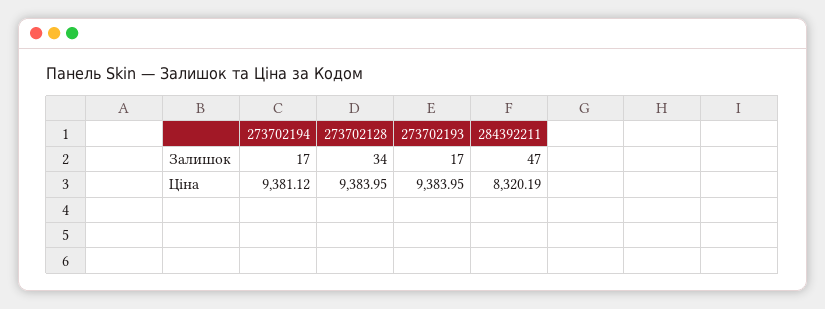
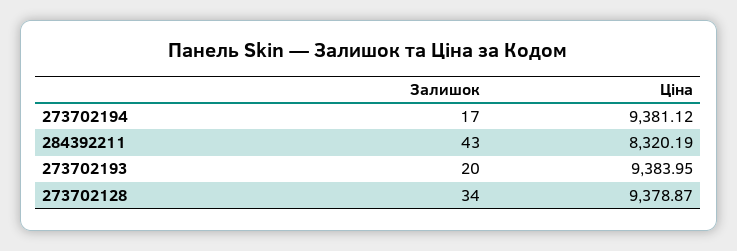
273702193, Залишок: 17 -> 20
284392211, Залишок: 47 -> 43
273702128, Ціна: 9383.95 -> 9378.87

